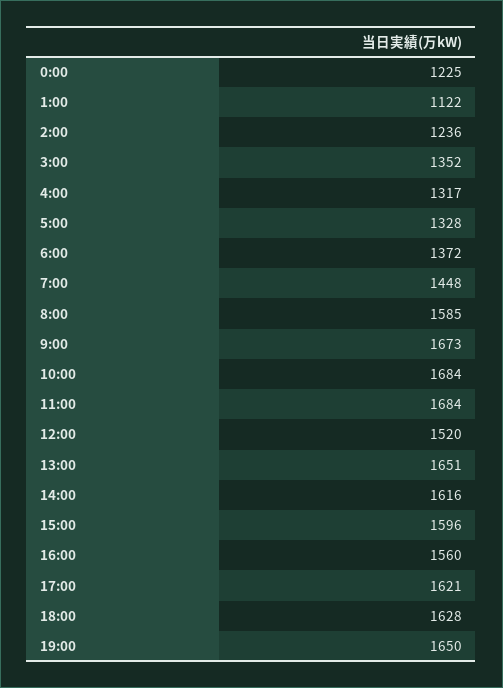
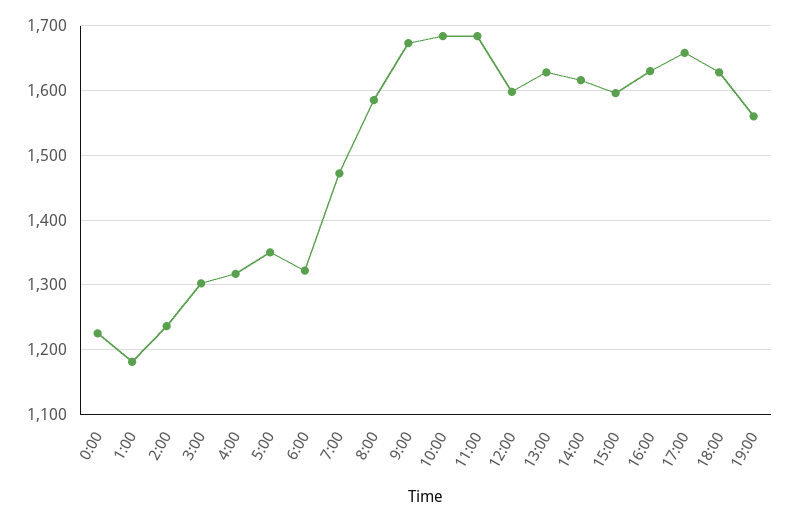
1:00: 1122 -> 1180
3:00: 1352 -> 1300
5:00: 1328 -> 1350
6:00: 1372 -> 1320
7:00: 1448 -> 1470
12:00: 1520 -> 1600
13:00: 1651 -> 1630
16:00: 1560 -> 1630
17:00: 1621 -> 1660
19:00: 1650 -> 1560

